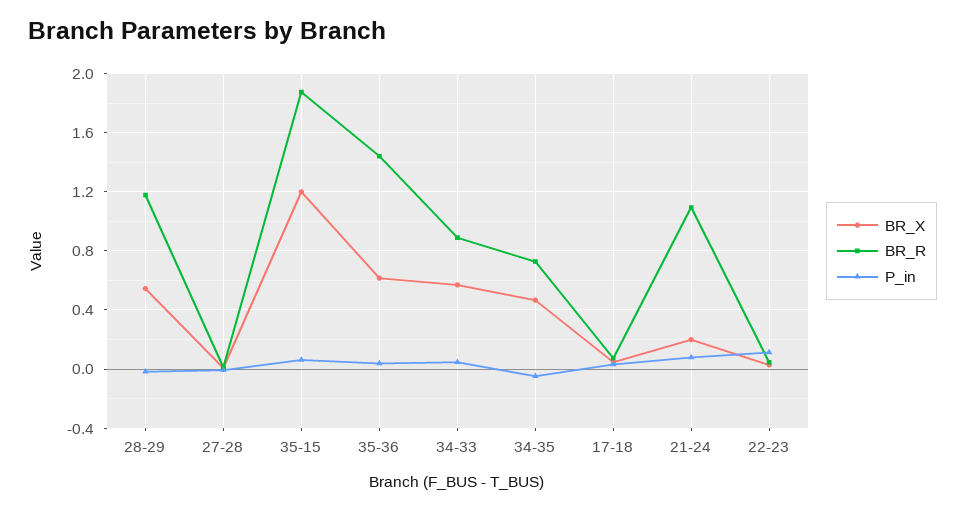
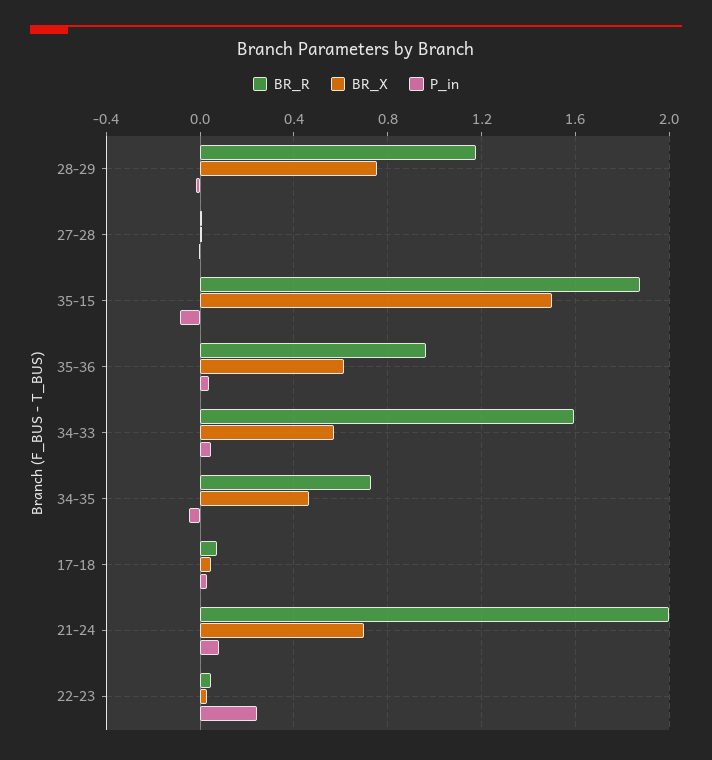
BR_X, 28-29: 0.55 -> 0.75
BR_X, 35-15: 1.2 -> 1.5
P_in, 35-15: 0.05 -> -0.1
BR_R, 35-36: 1.45 -> 0.95
BR_R, 34-33: 0.9 -> 1.6
BR_X, 21-24: 0.2 -> 0.7
BR_R, 21-24: 1.1 -> 2
P_in, 22-23: 0.1 -> 0.25

